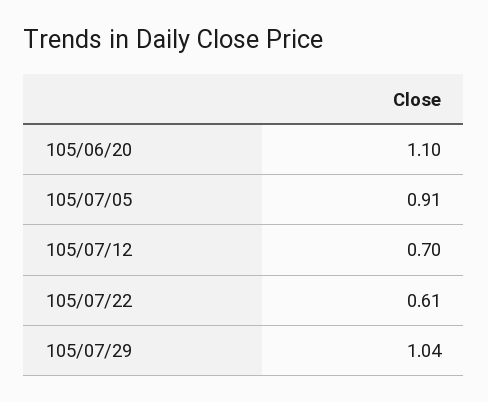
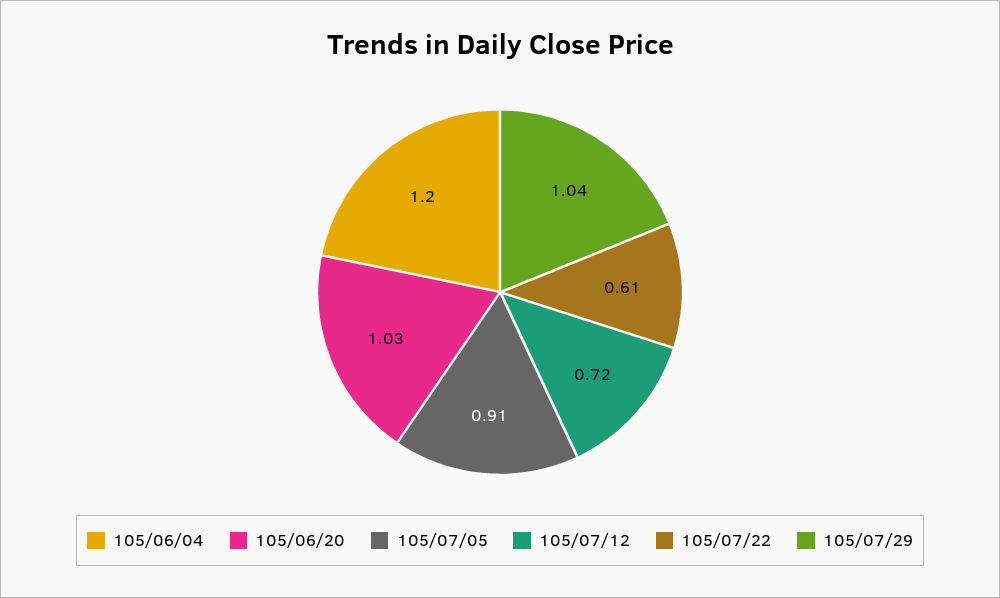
105/06/20: 1.1 -> 1.03
105/07/12: 0.7 -> 0.72
105/06/04: none -> 1.2

